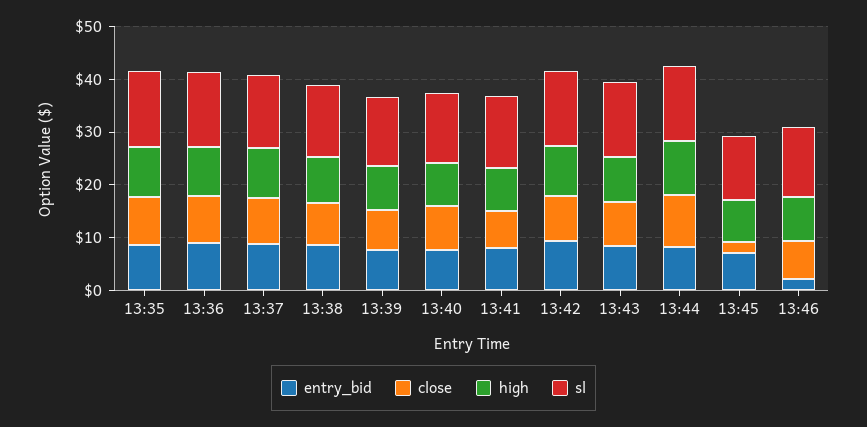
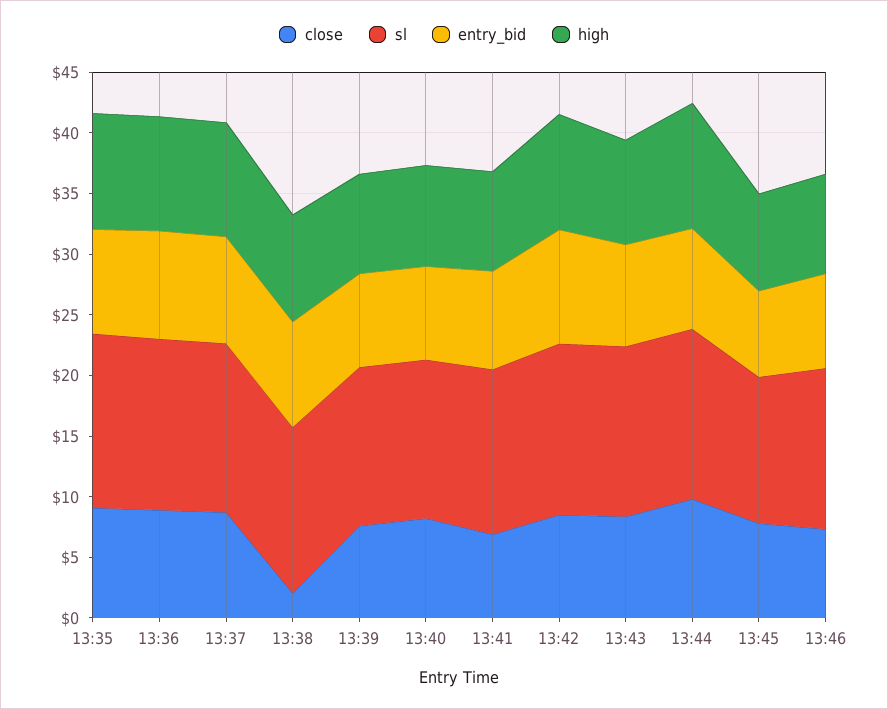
close, 13:38: 8 -> 2
close, 13:45: 2 -> 8
entry_bid, 13:46: 2 -> 8

